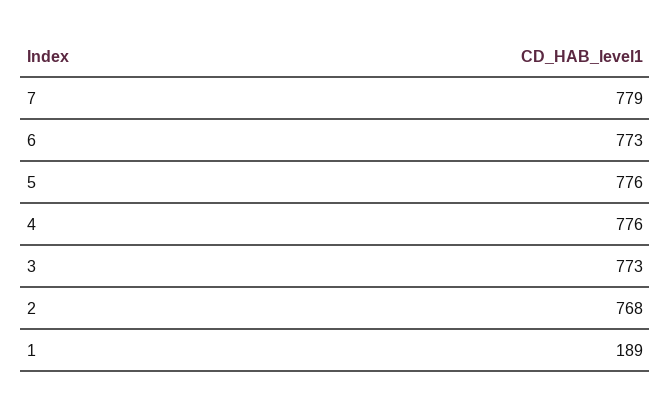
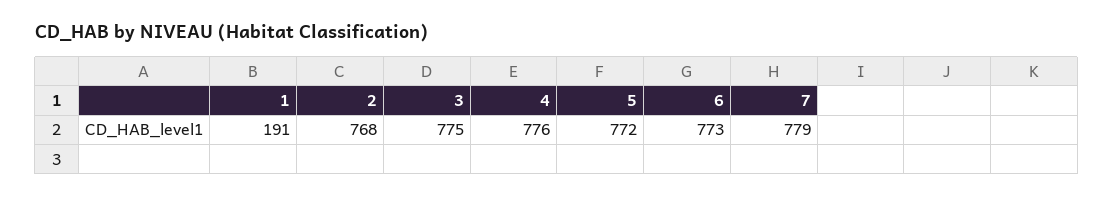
5: 776 -> 772
3: 773 -> 775
1: 189 -> 191

